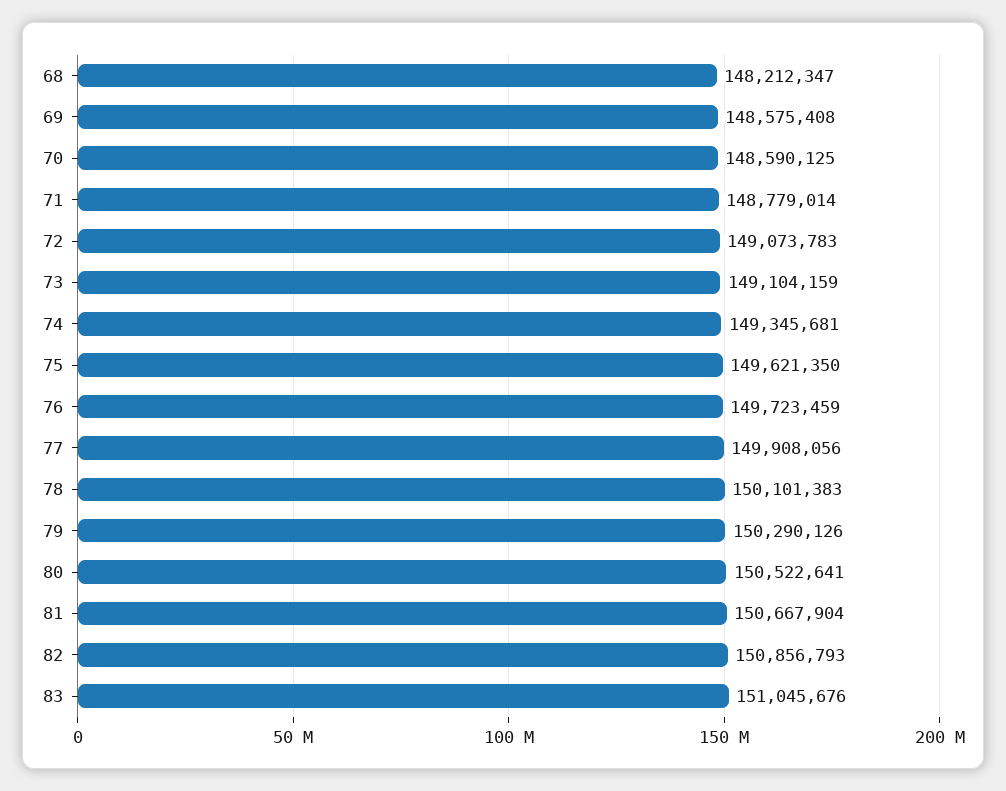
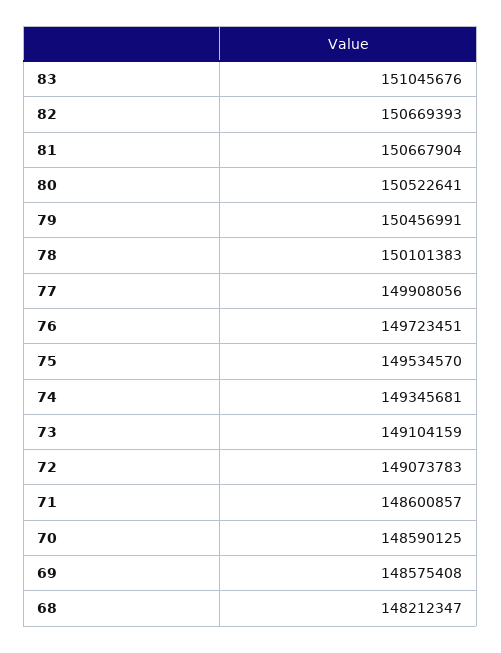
71: 148779014 -> 148600857
75: 149621350 -> 149534570
76: 149723459 -> 149723451
79: 150290126 -> 150456991
82: 150856793 -> 150669393

